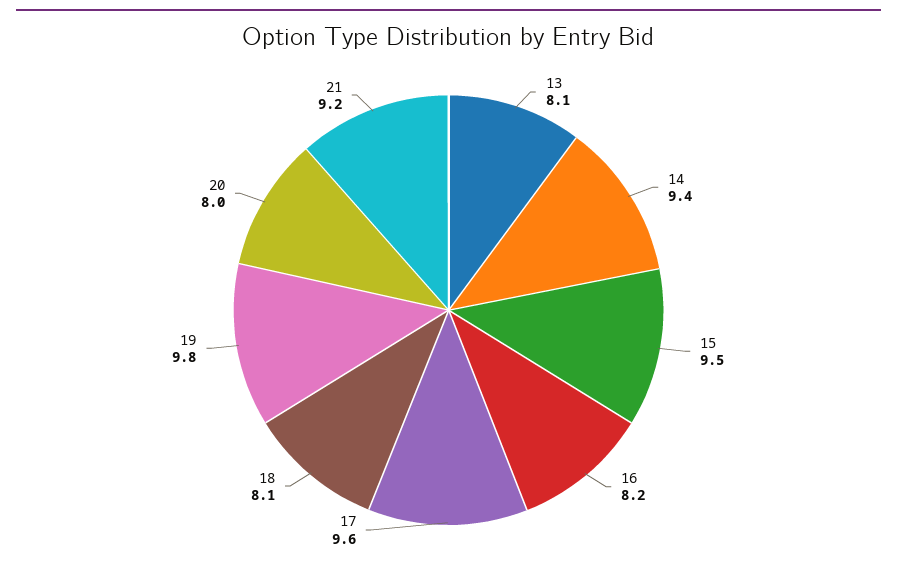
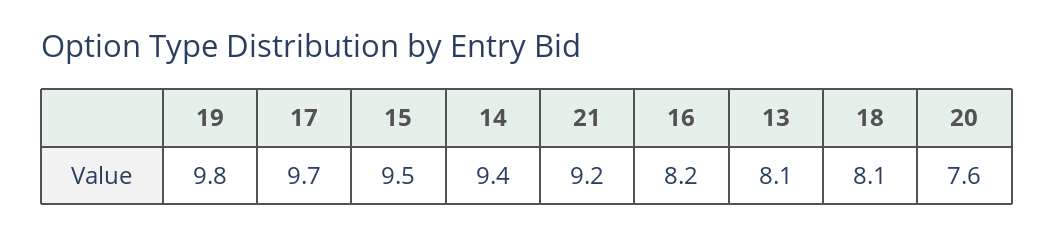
17: 9.6 -> 9.7
20: 8 -> 7.6

